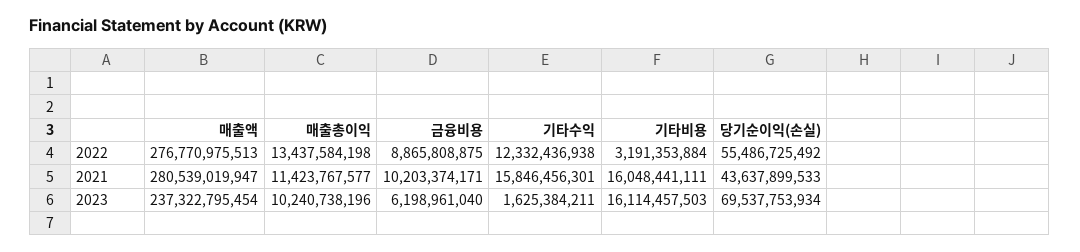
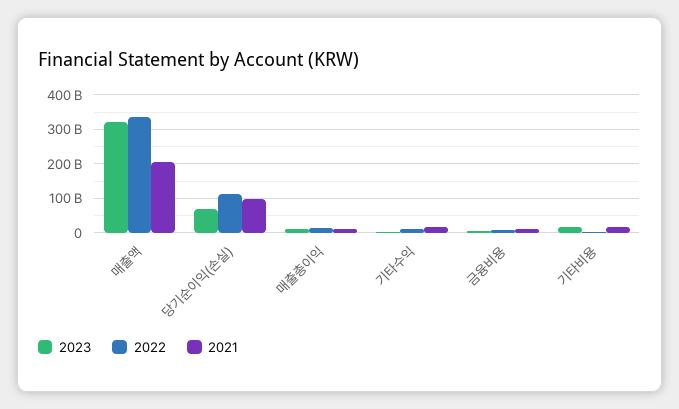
2022, 매출액: 276770975513 -> 340000000000
2022, 당기순이익(손실): 55486725492 -> 120000000000
2021, 매출액: 280539019947 -> 200000000000
2021, 당기순이익(손실): 43637899533 -> 100000000000
2023, 매출액: 237322795454 -> 320000000000

